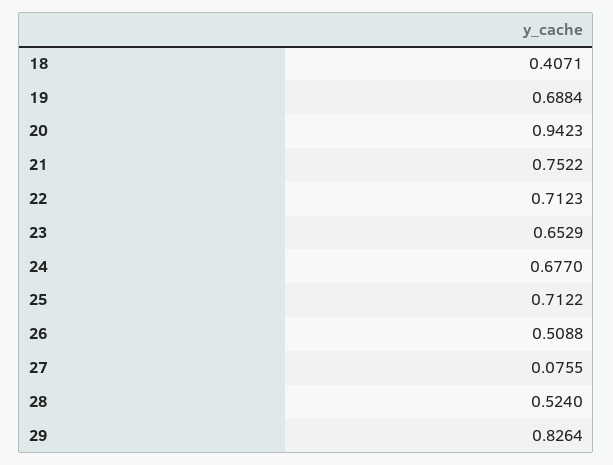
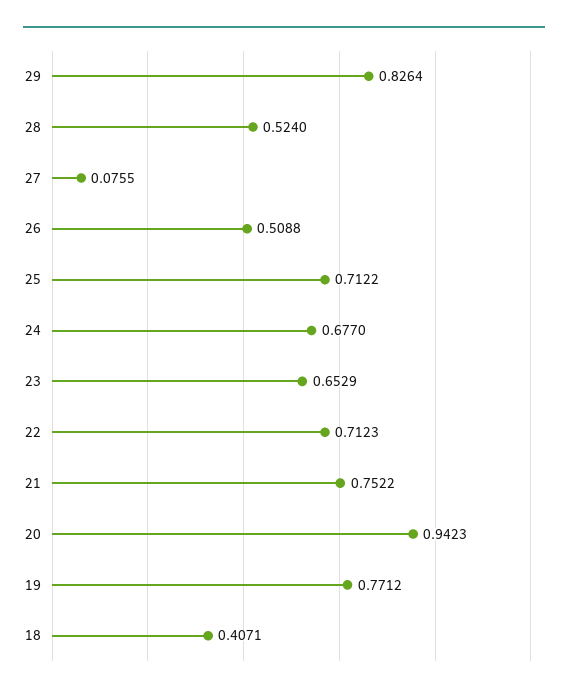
19: 0.6884 -> 0.7712

